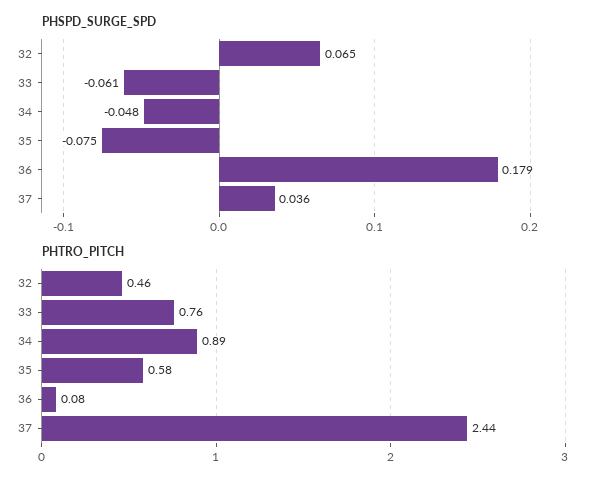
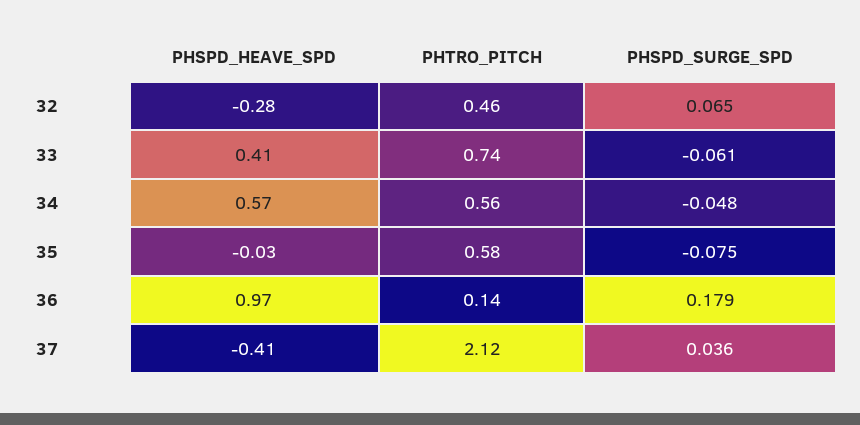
PHTRO_PITCH, 33: 0.76 -> 0.74
PHTRO_PITCH, 34: 0.89 -> 0.56
PHTRO_PITCH, 36: 0.08 -> 0.14
PHTRO_PITCH, 37: 2.44 -> 2.12
PHSPD_HEAVE_SPD, 32: none -> -0.28
PHSPD_HEAVE_SPD, 33: none -> 0.41
PHSPD_HEAVE_SPD, 34: none -> 0.57
PHSPD_HEAVE_SPD, 35: none -> -0.03
PHSPD_HEAVE_SPD, 36: none -> 0.97
PHSPD_HEAVE_SPD, 37: none -> -0.41

